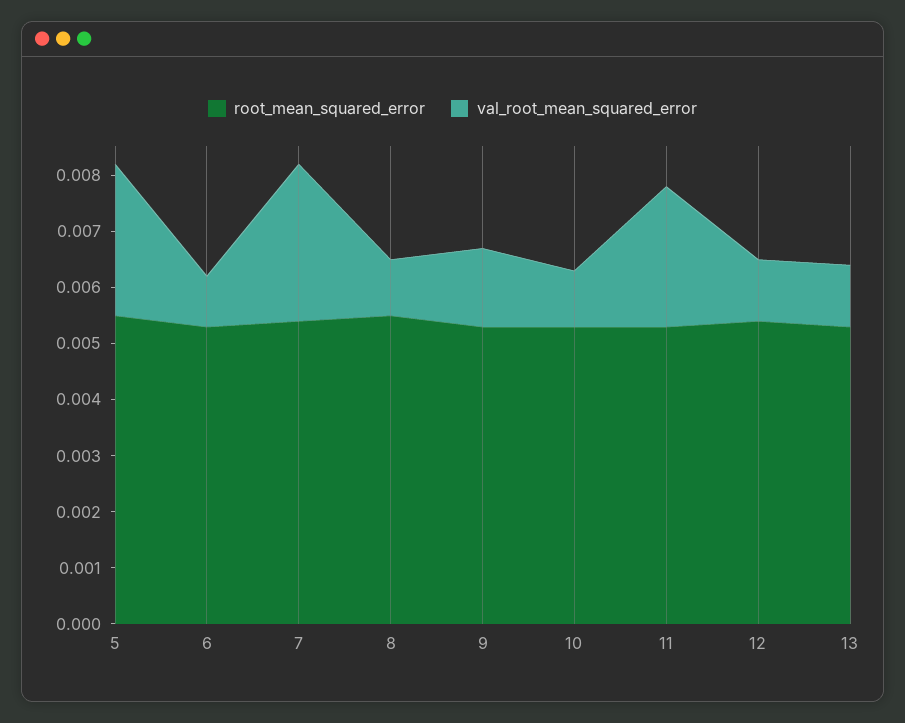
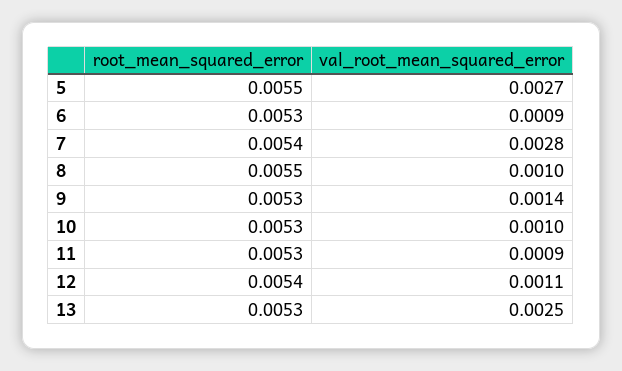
val_root_mean_squared_error, 11: 0.0025 -> 0.0009
val_root_mean_squared_error, 13: 0.001 -> 0.0025

